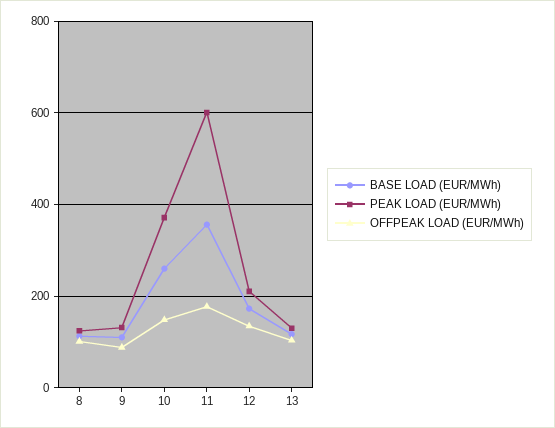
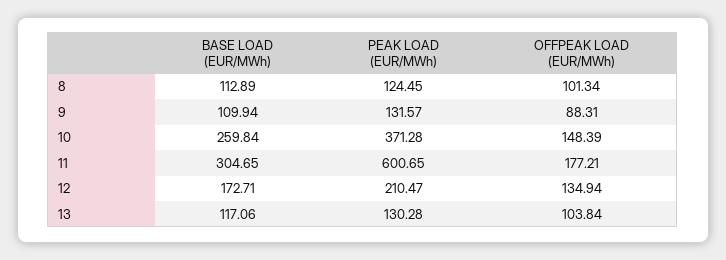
BASE LOAD (EUR/MWh), 11: 360 -> 304.65

